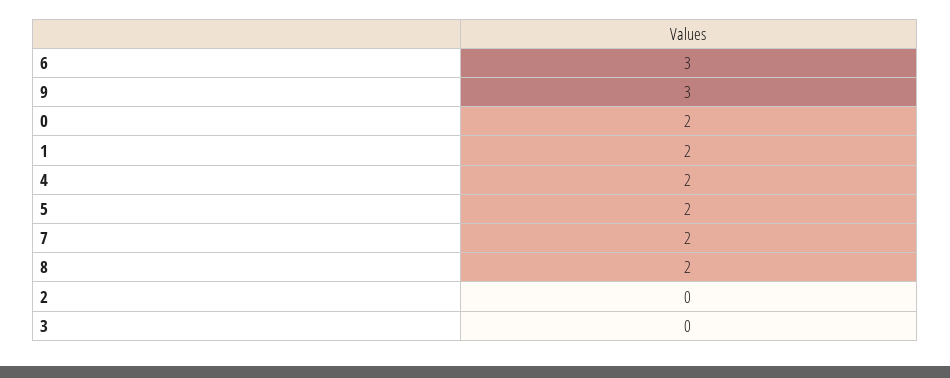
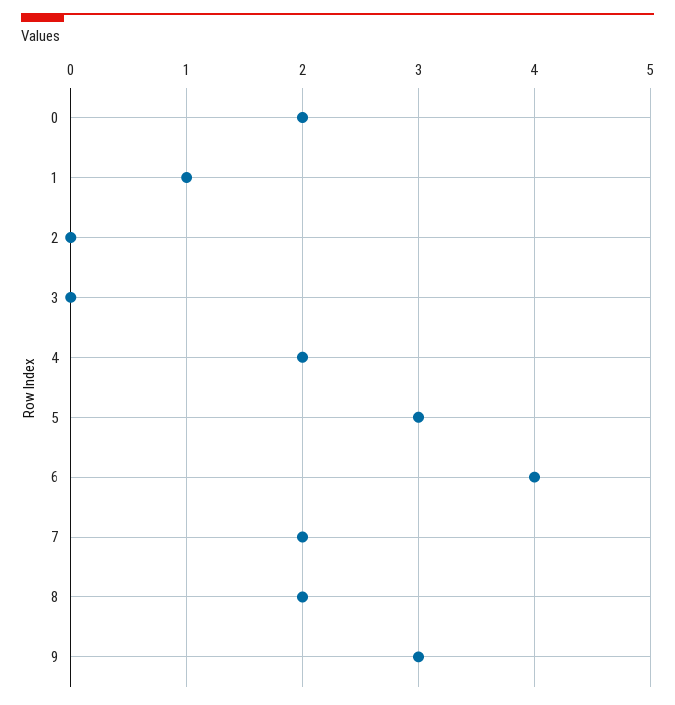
6: 3 -> 4
1: 2 -> 1
5: 2 -> 3

